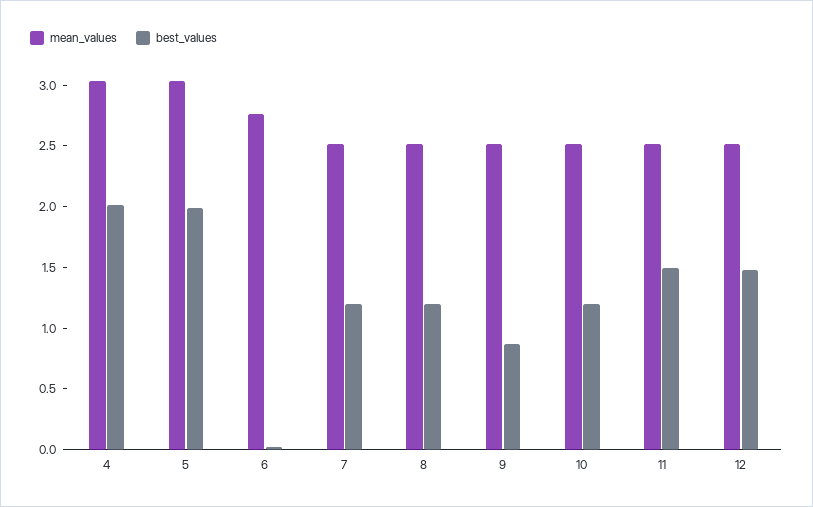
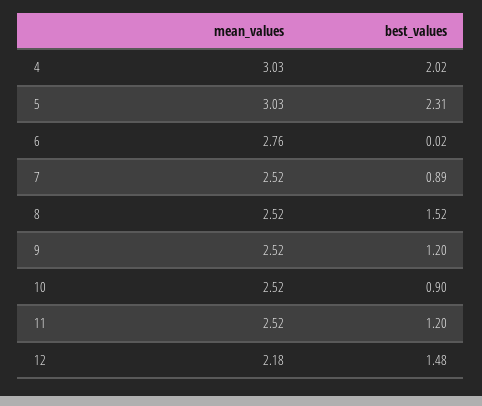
best_values, 5: 2 -> 2.31
best_values, 7: 1.2 -> 0.89
best_values, 8: 1.2 -> 1.52
best_values, 9: 0.9 -> 1.2
best_values, 10: 1.2 -> 0.9
best_values, 11: 1.5 -> 1.2
mean_values, 12: 2.5 -> 2.18

